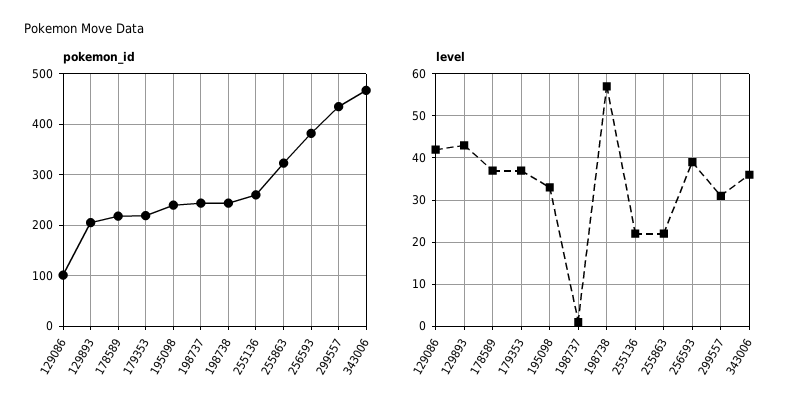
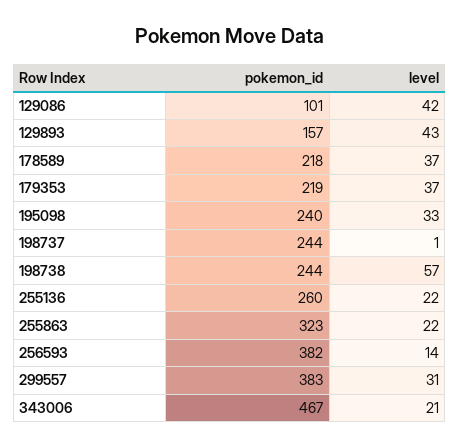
pokemon_id, 129893: 200 -> 157
pokemon_id, 299557: 440 -> 383
level, 256593: 40 -> 14
level, 343006: 35 -> 21

